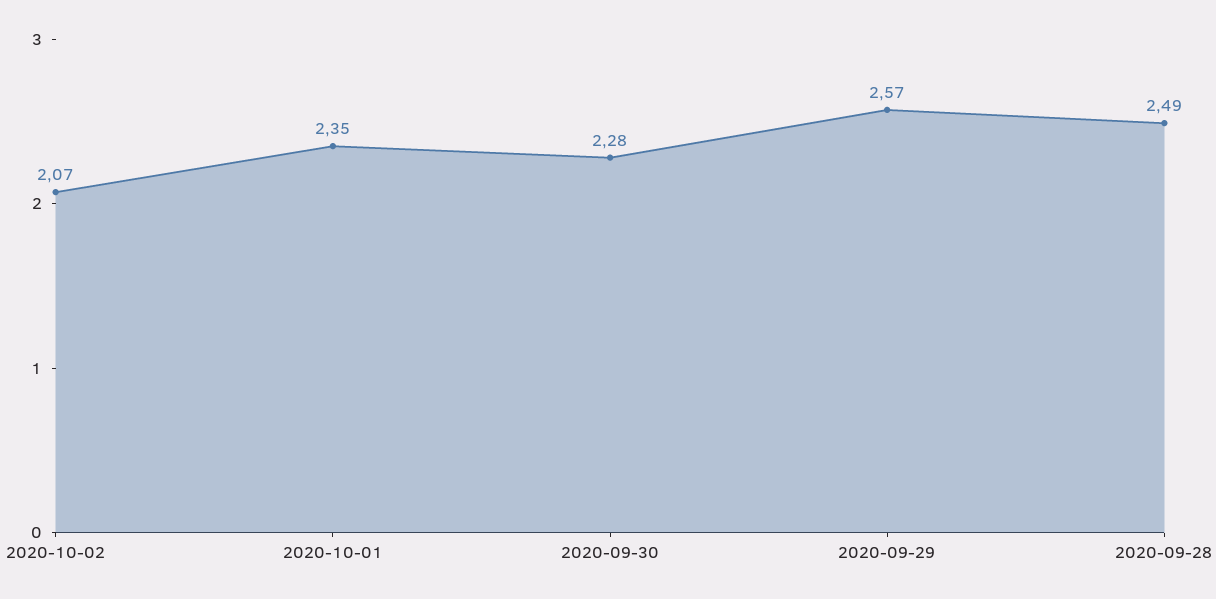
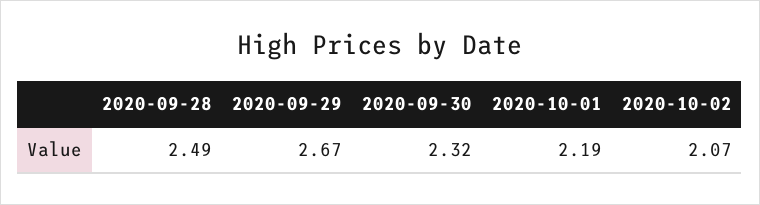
2020-10-01: 2.35 -> 2.19
2020-09-30: 2.28 -> 2.32
2020-09-29: 2.57 -> 2.67

